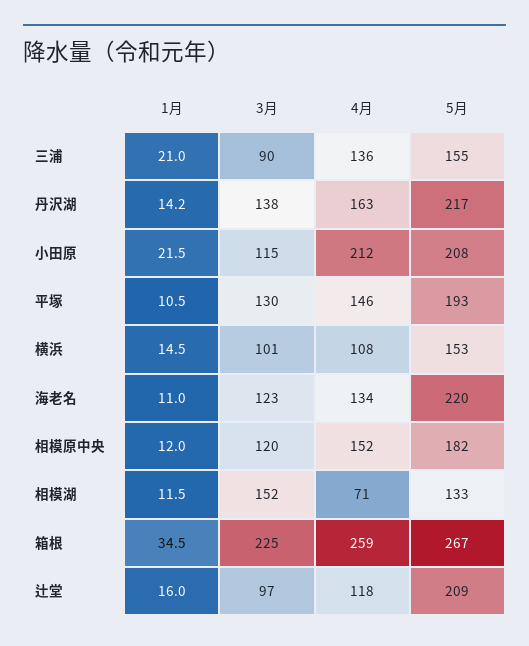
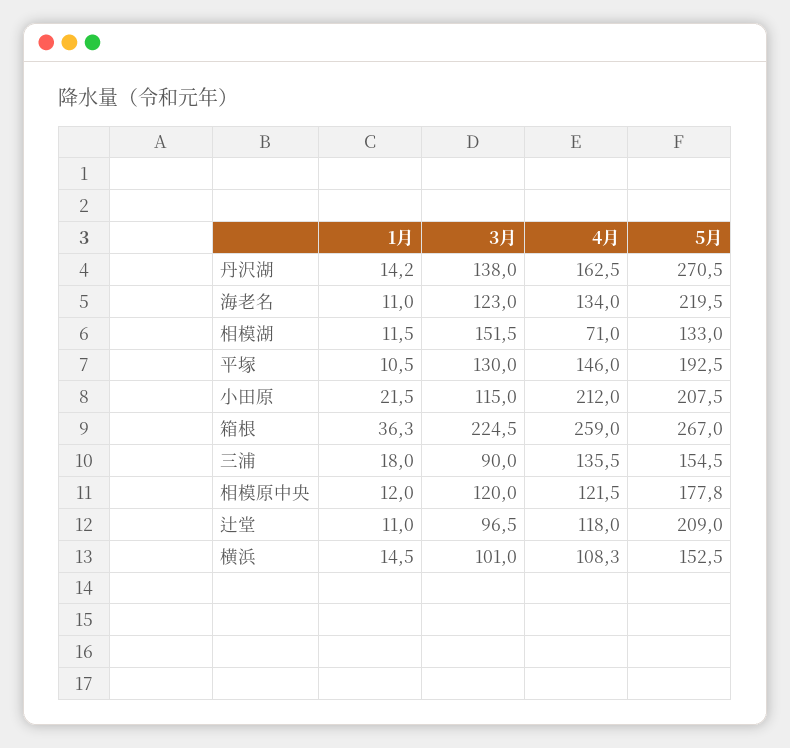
1月, 三浦: 21 -> 18
5月, 丹沢湖: 217 -> 270.5
4月, 相模原中央: 152 -> 121.5
5月, 相模原中央: 182 -> 177.8
1月, 箱根: 34.5 -> 36.3
1月, 辻堂: 16 -> 11

